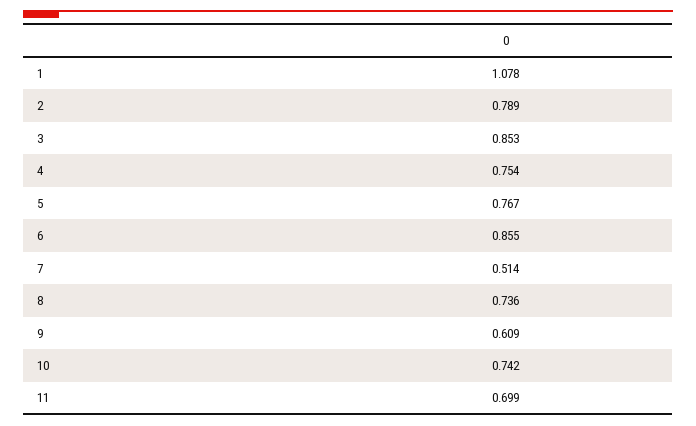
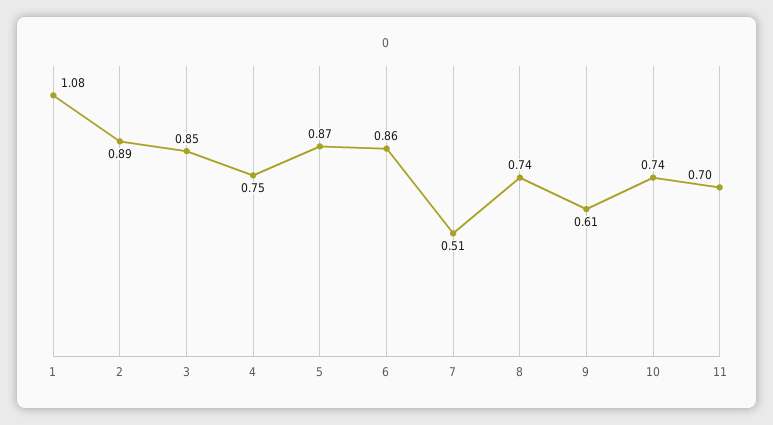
2: 0.789 -> 0.89
5: 0.767 -> 0.87

